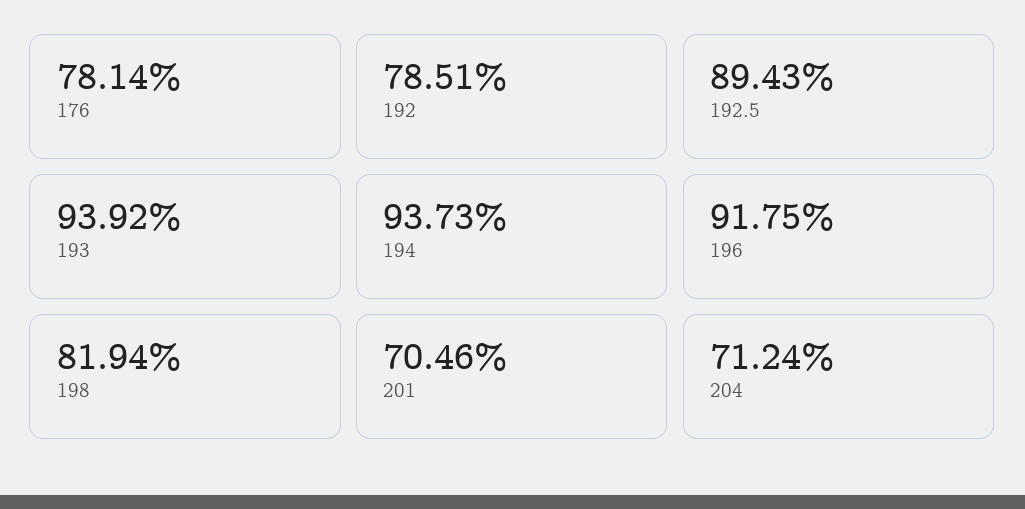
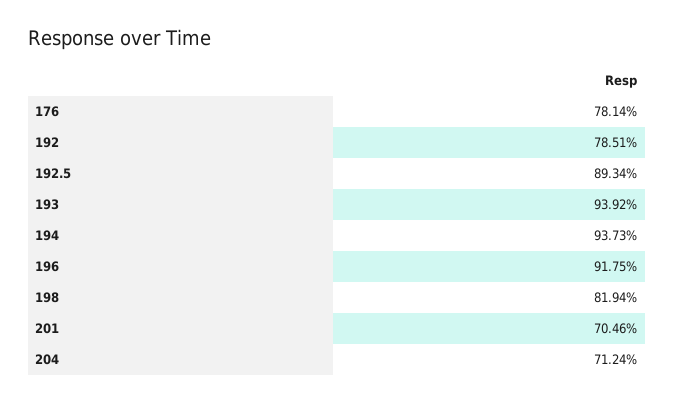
192.5: 89.43 -> 89.34

